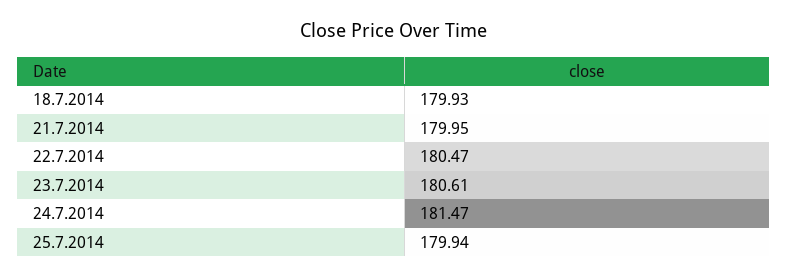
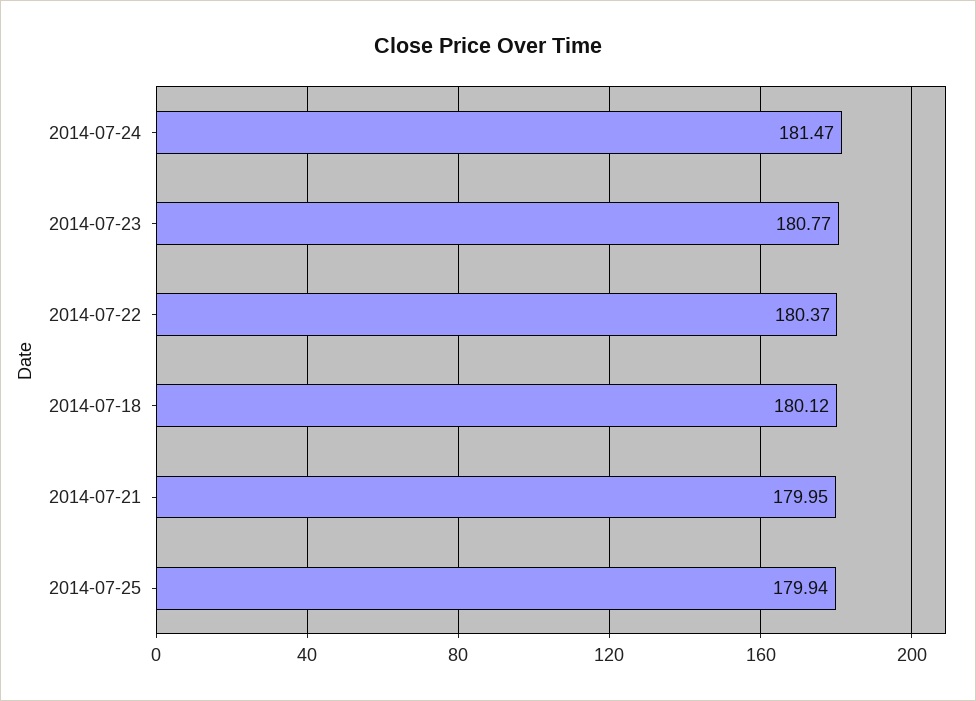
18.7.2014: 179.93 -> 180.12
22.7.2014: 180.47 -> 180.37
23.7.2014: 180.61 -> 180.77

